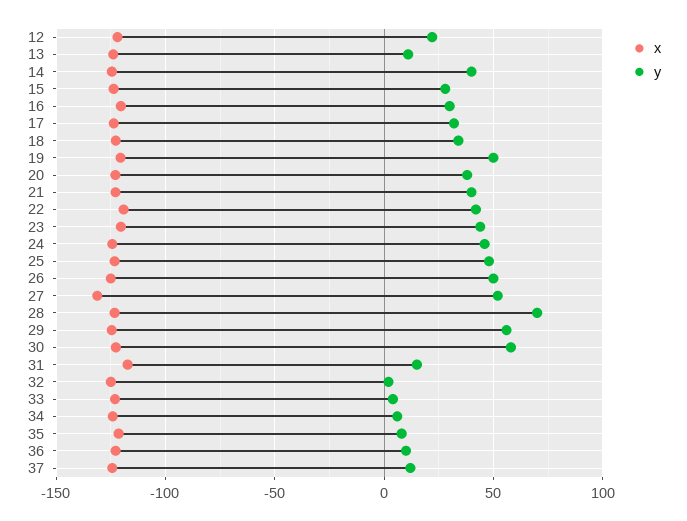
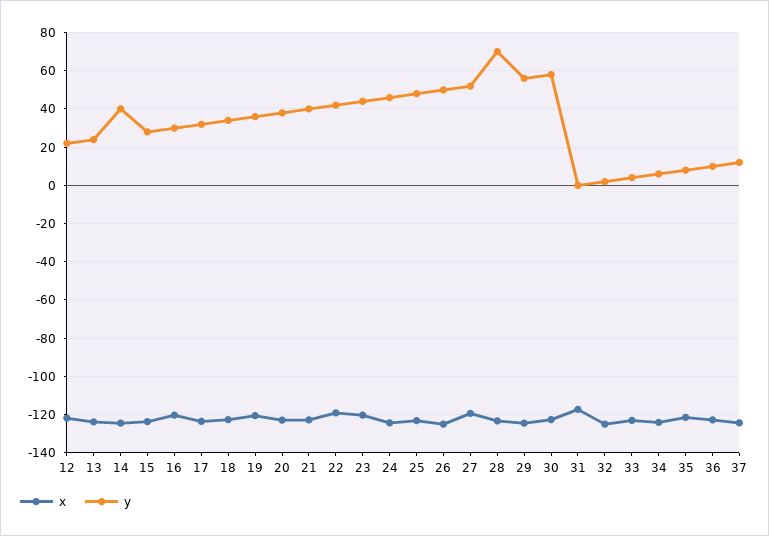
y, 13: 10 -> 25
y, 19: 50 -> 35
x, 27: -130 -> -120
y, 31: 15 -> 0

